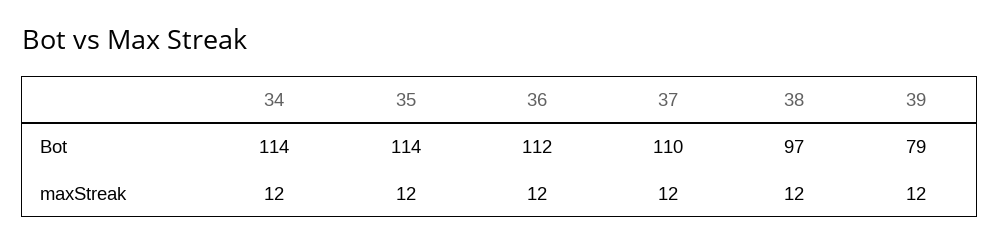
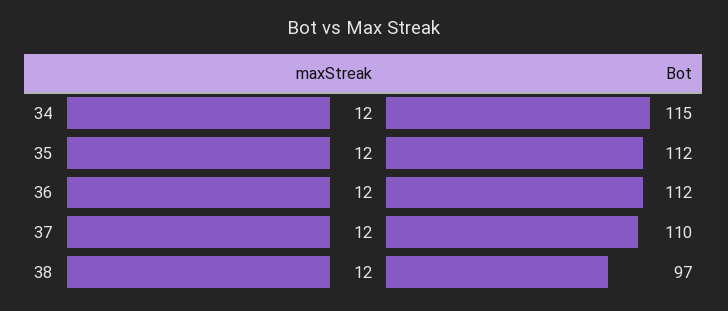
34, Bot: 114 -> 115
35, Bot: 114 -> 112
39, Bot: 79 -> none
39, maxStreak: 12 -> none

